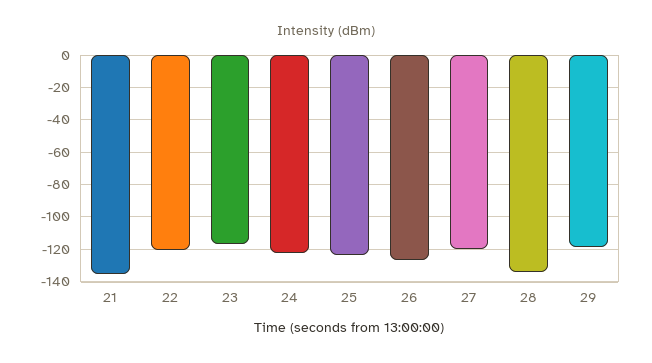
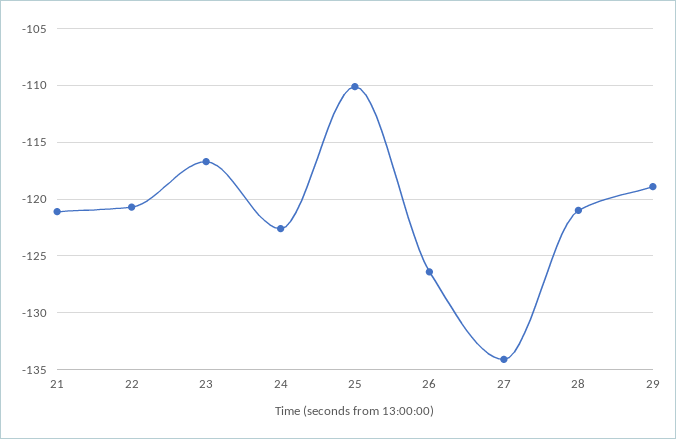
21: -135 -> -121
25: -125 -> -110
27: -120 -> -134
28: -135 -> -121

